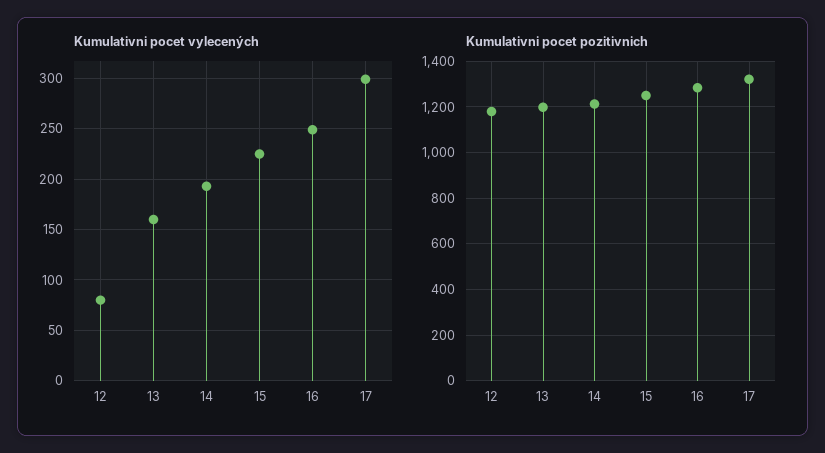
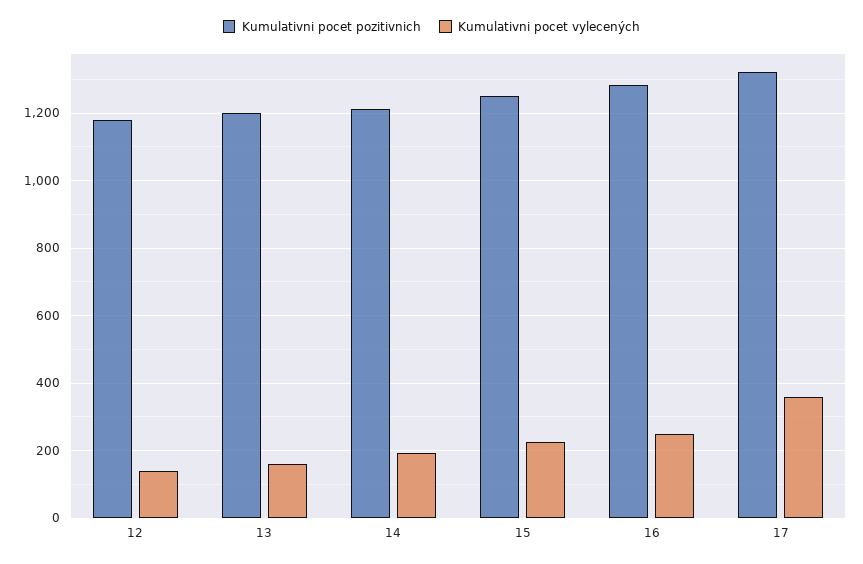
Kumulativni pocet vylecených, 12: 80 -> 140
Kumulativni pocet vylecených, 17: 300 -> 360

